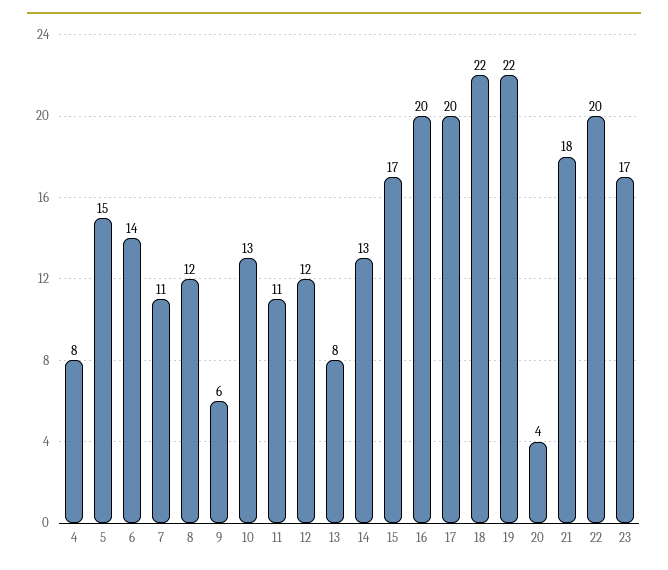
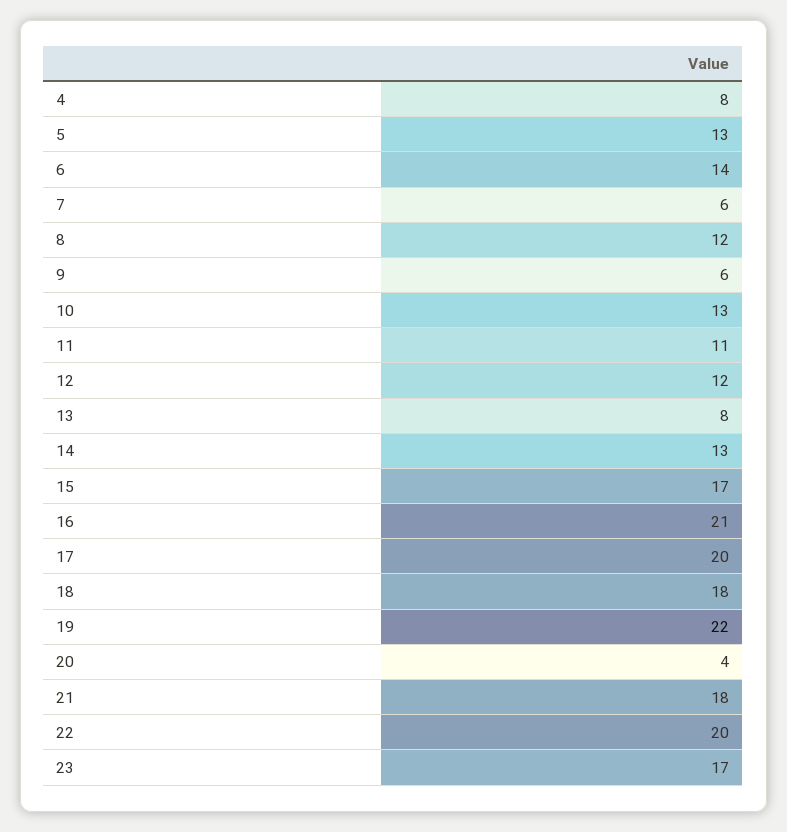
5: 15 -> 13
7: 11 -> 6
16: 20 -> 21
18: 22 -> 18

